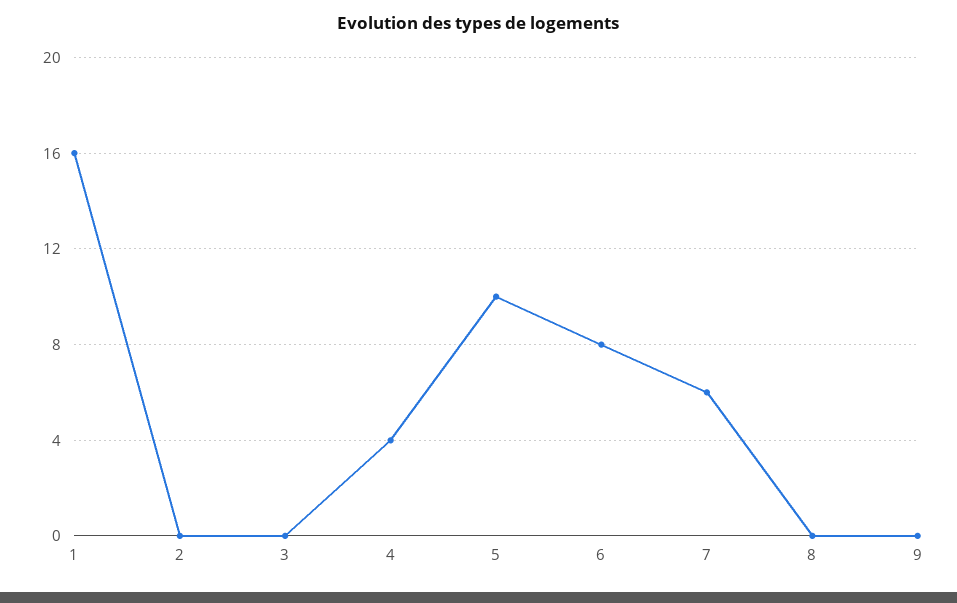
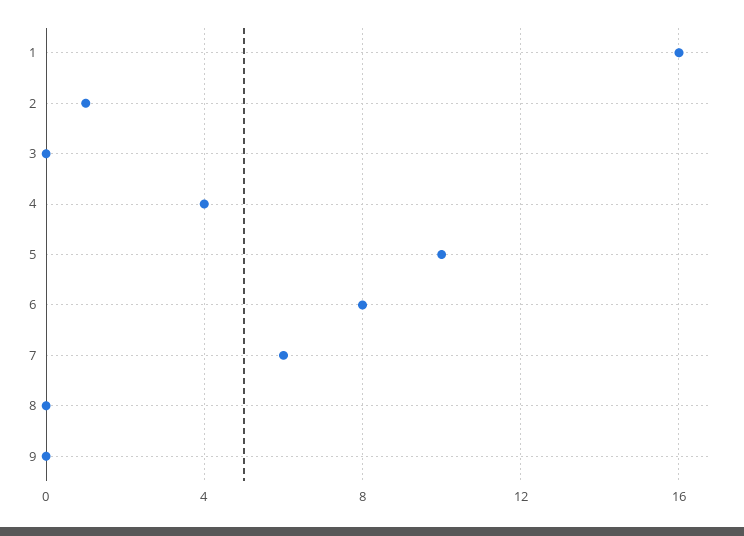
2: 0 -> 1

